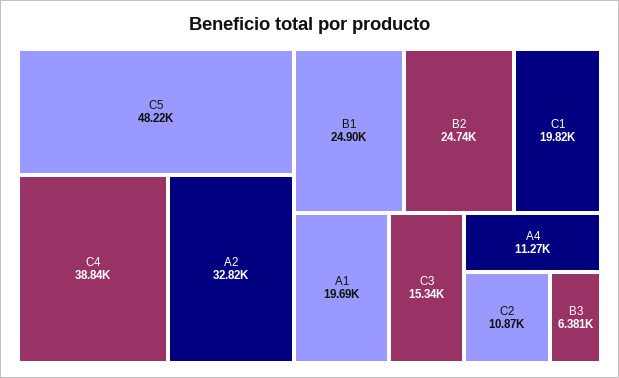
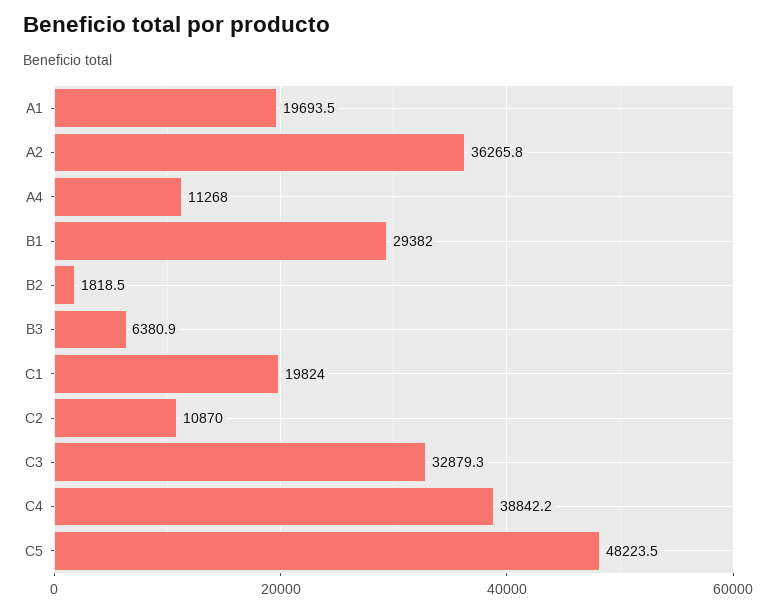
A2: 32820 -> 36265.8
B1: 24900 -> 29382
B2: 24740 -> 1818.5
C3: 15340 -> 32879.3

